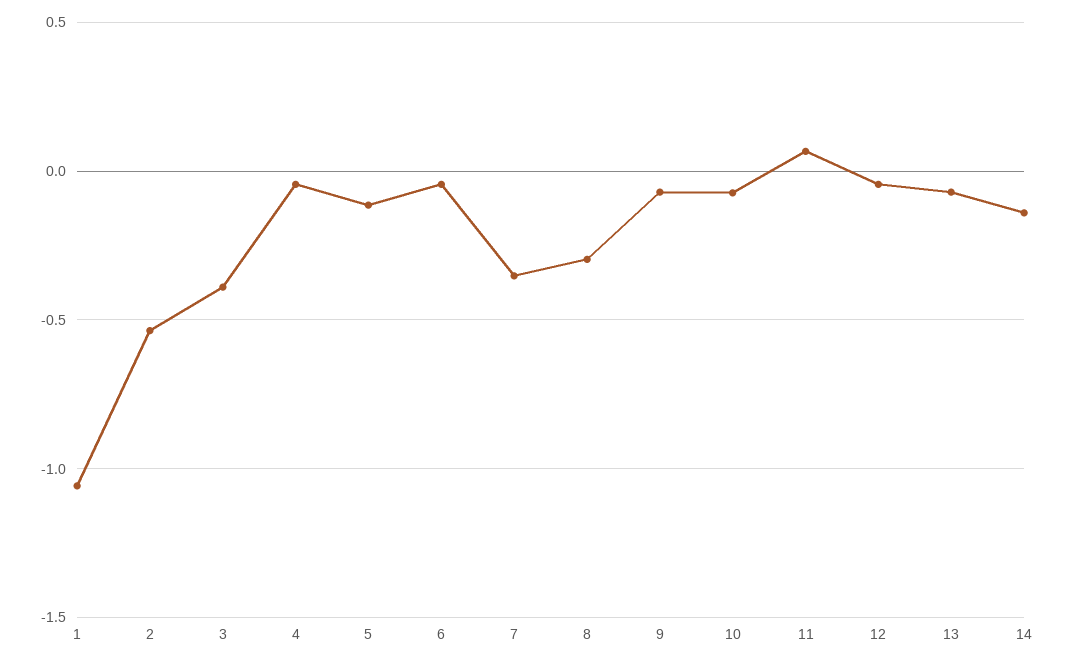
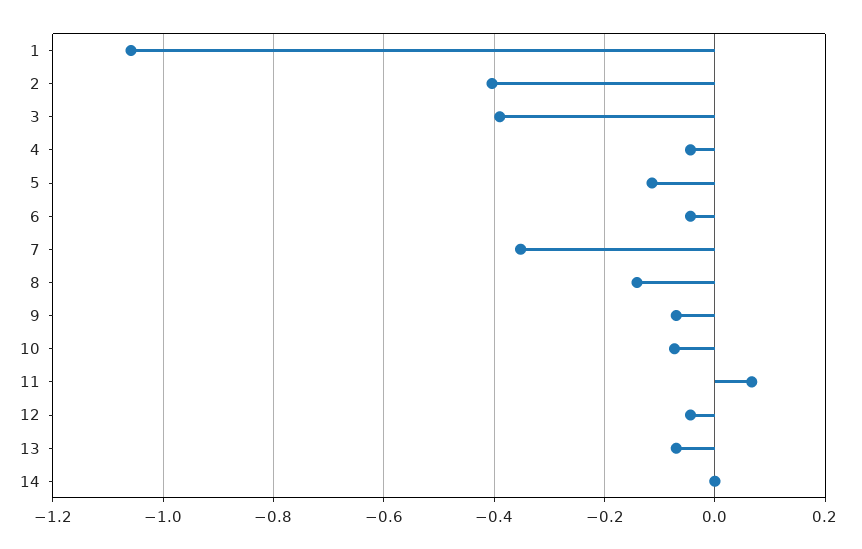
2: -0.55 -> -0.4
8: -0.3 -> -0.14
14: -0.15 -> 0

